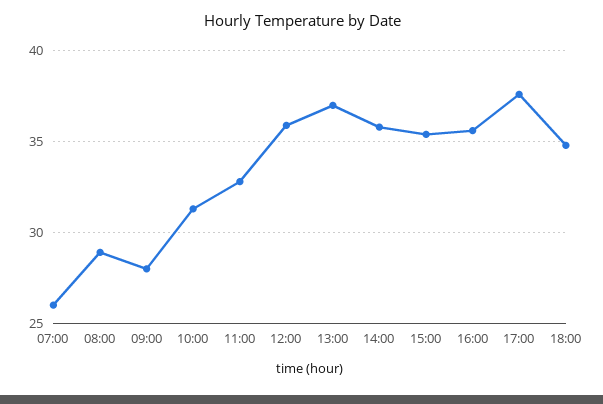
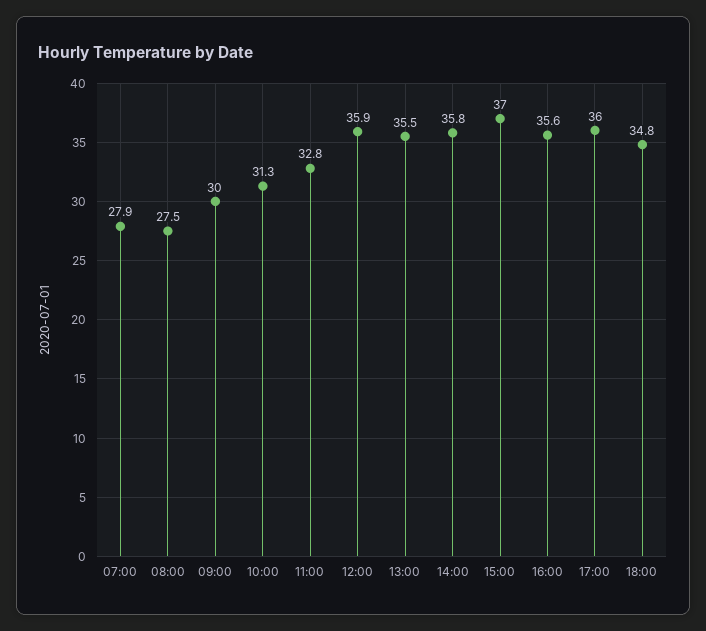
07:00: 26 -> 27.9
08:00: 29 -> 27.5
09:00: 28 -> 30
13:00: 37 -> 35.5
15:00: 35.5 -> 37
17:00: 37.5 -> 36

